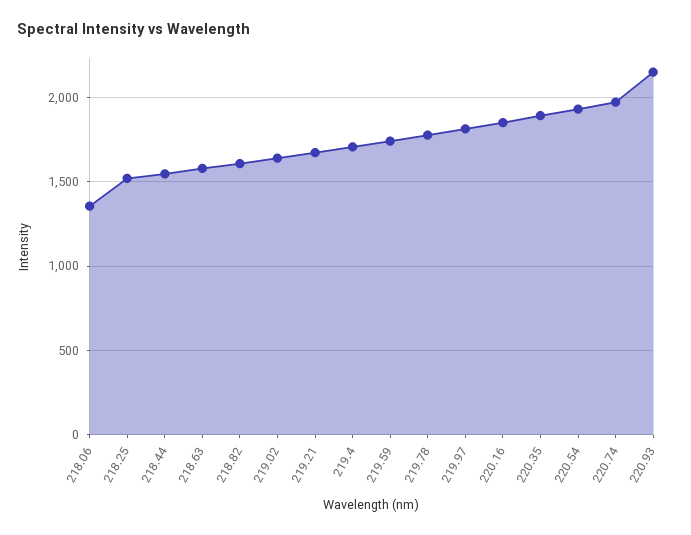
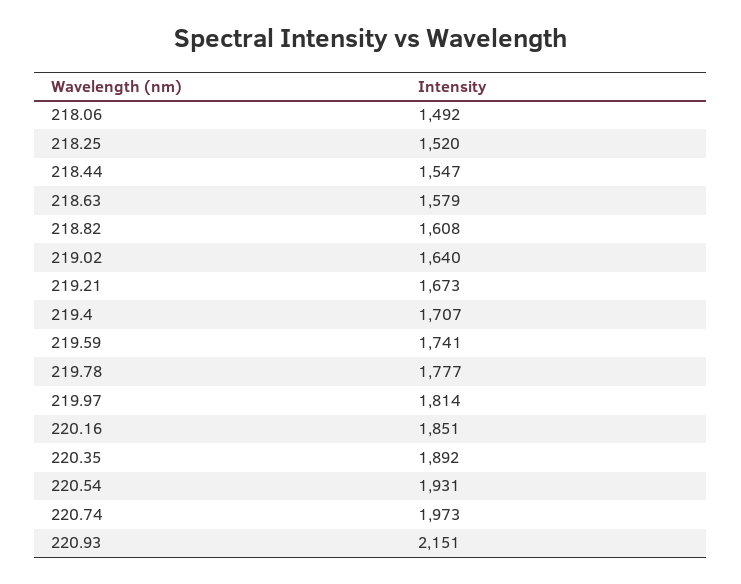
218.06: 1350 -> 1492

